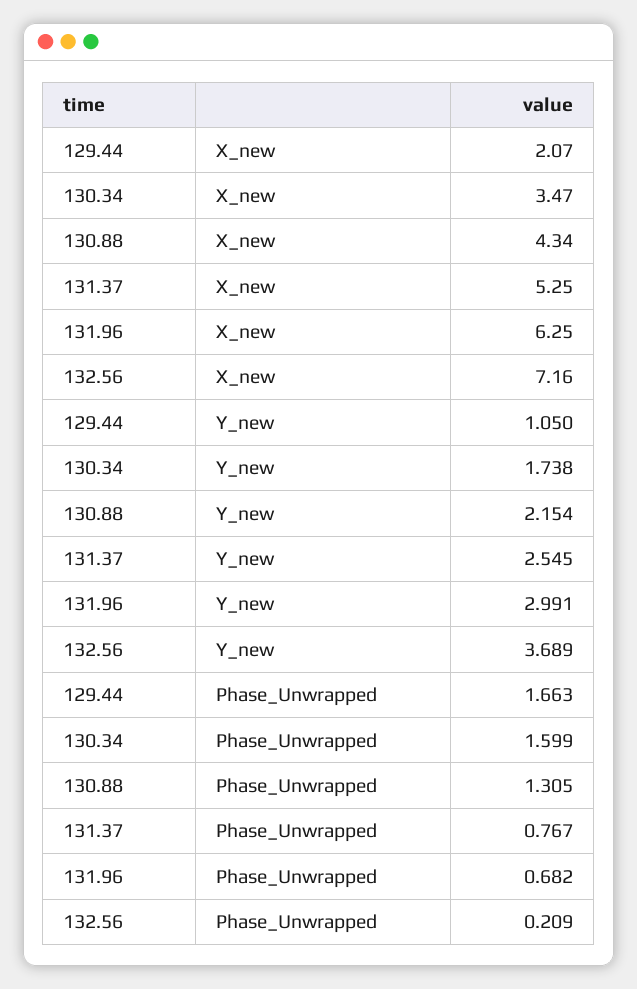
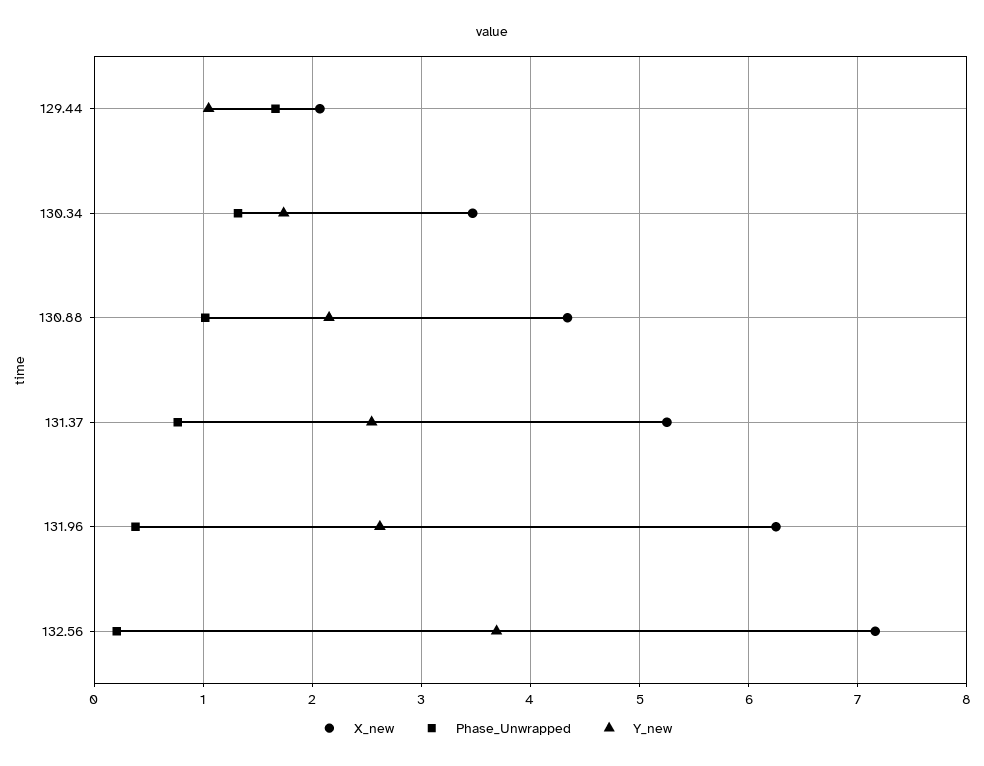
Y_new, 131.96: 2.991 -> 2.6
Phase_Unwrapped, 130.34: 1.599 -> 1.3
Phase_Unwrapped, 130.88: 1.305 -> 1
Phase_Unwrapped, 131.96: 0.682 -> 0.4

